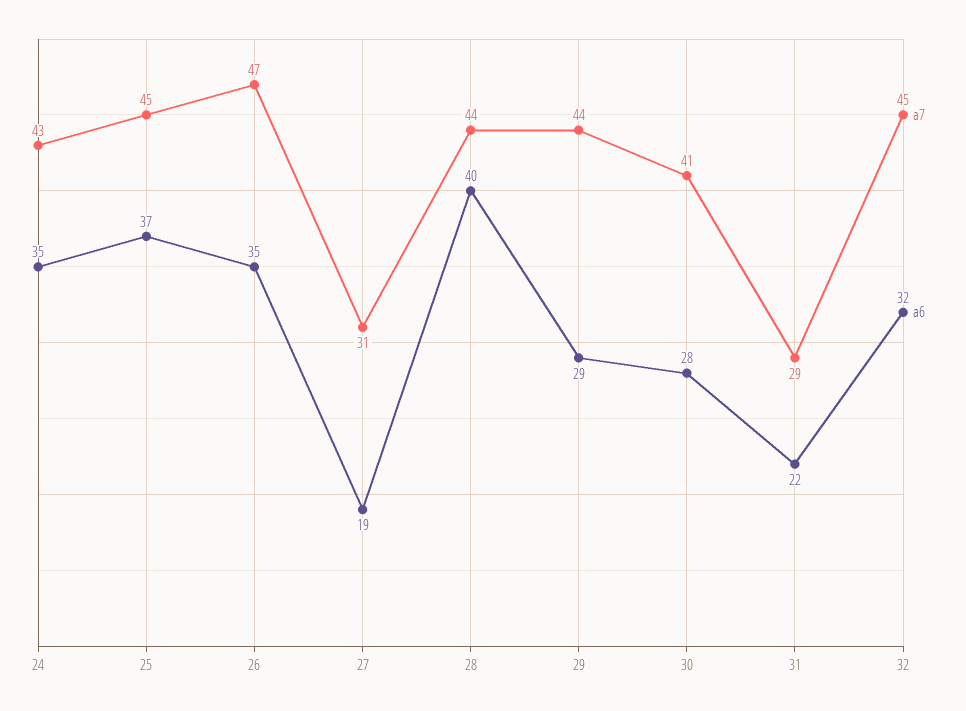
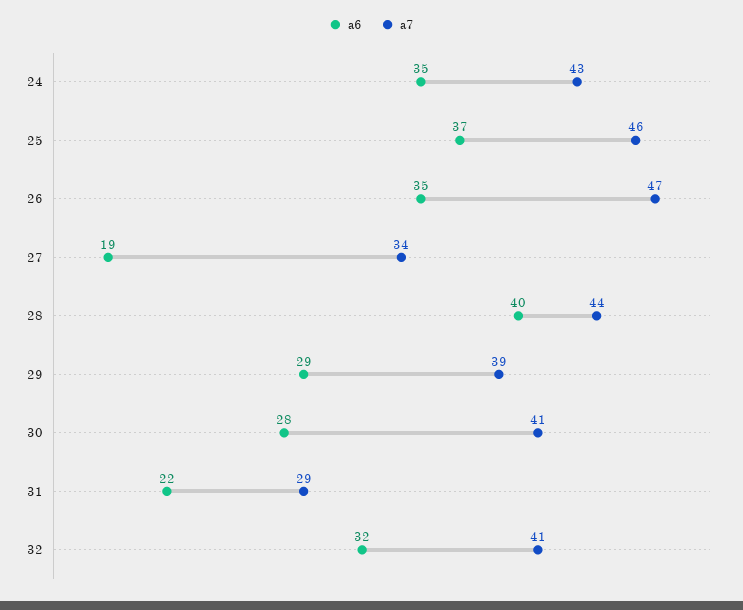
a7, 25: 45 -> 46
a7, 27: 31 -> 34
a7, 29: 44 -> 39
a7, 32: 45 -> 41

